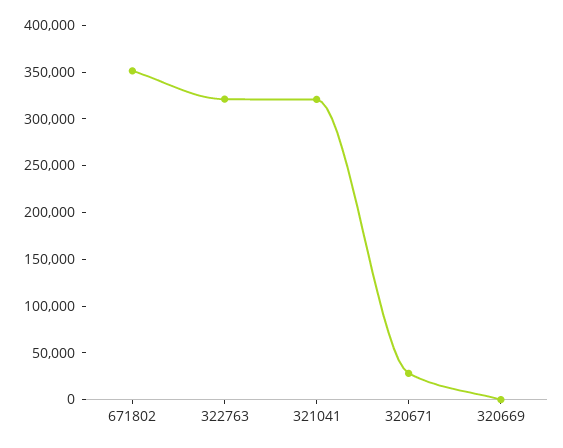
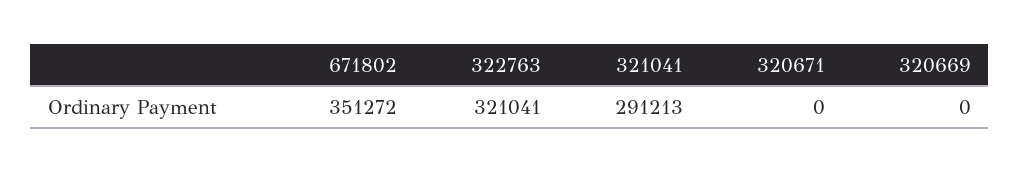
321041: 320000 -> 291213
320671: 30000 -> 0

